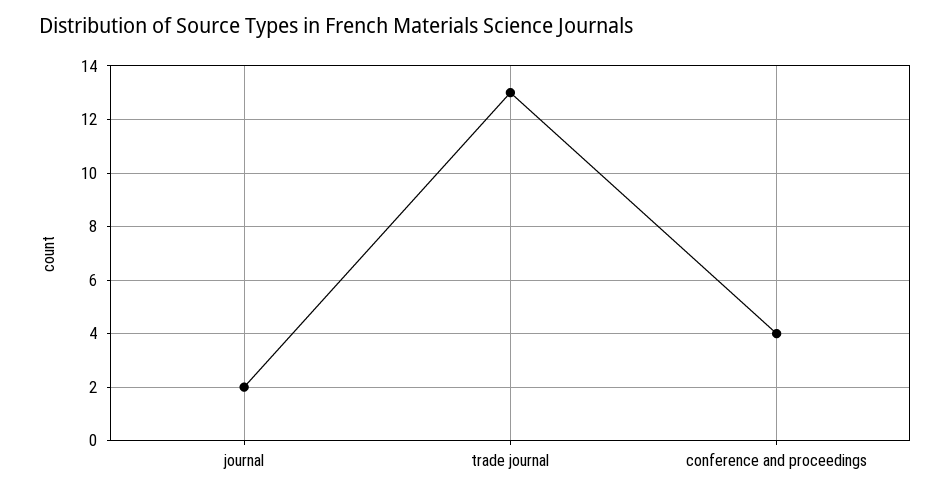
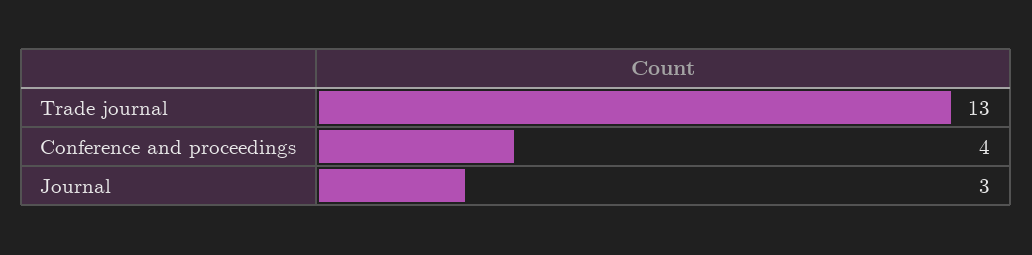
journal: 2 -> 3

